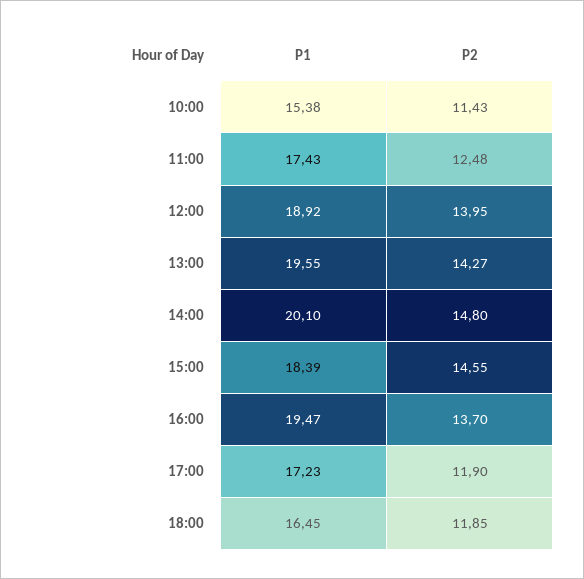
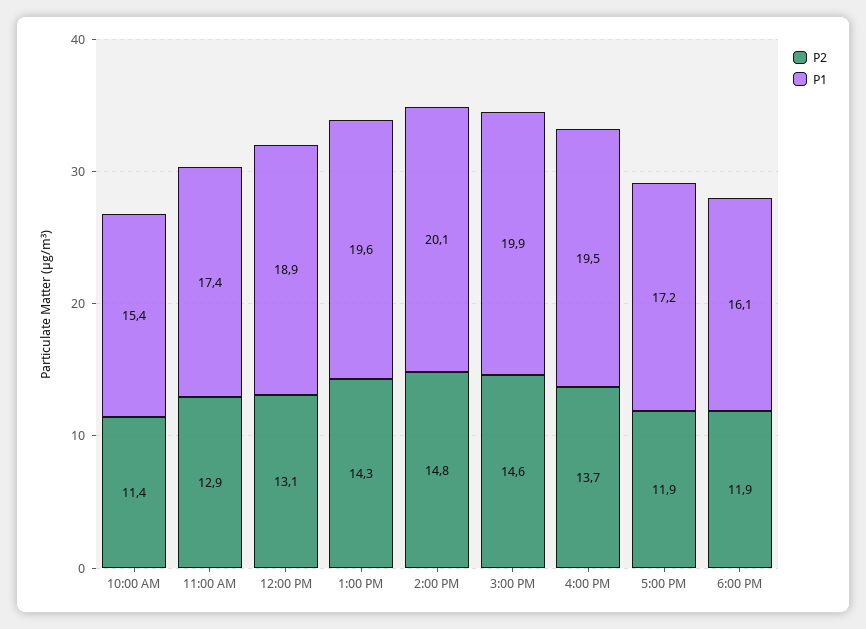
P2, 11:00: 12.48 -> 12.9
P2, 12:00: 13.95 -> 13.1
P1, 15:00: 18.39 -> 19.9
P1, 18:00: 16.45 -> 16.1

